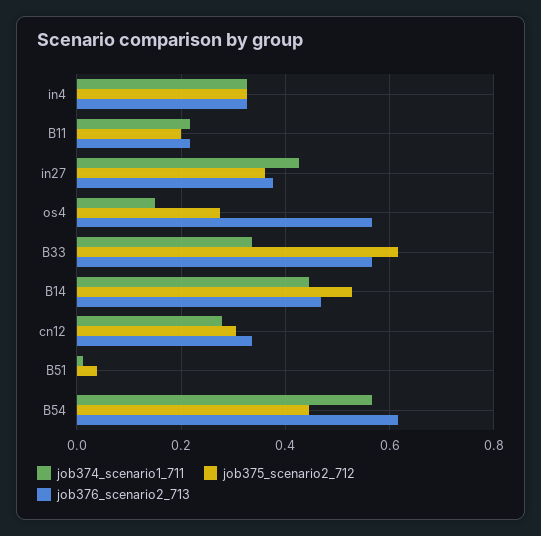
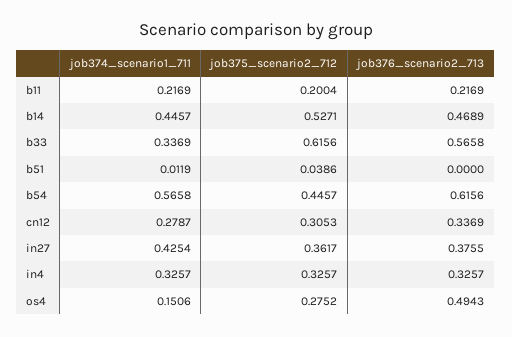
job376_scenario2_713, os4: 0.56 -> 0.4943

